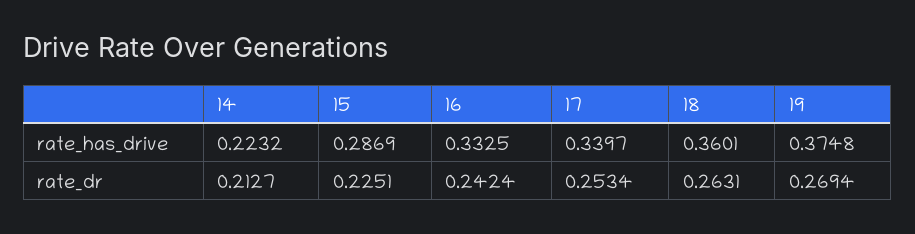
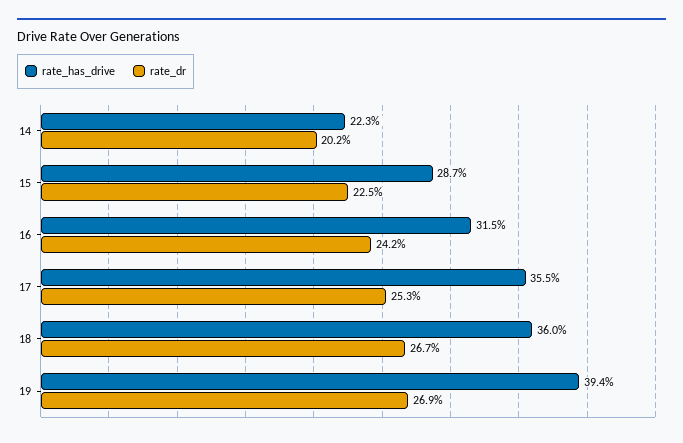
rate_has_drive, 16: 0.3325 -> 0.315
rate_has_drive, 17: 0.3397 -> 0.355
rate_has_drive, 19: 0.3748 -> 0.394
rate_dr, 14: 0.2127 -> 0.202
rate_dr, 18: 0.2631 -> 0.267

